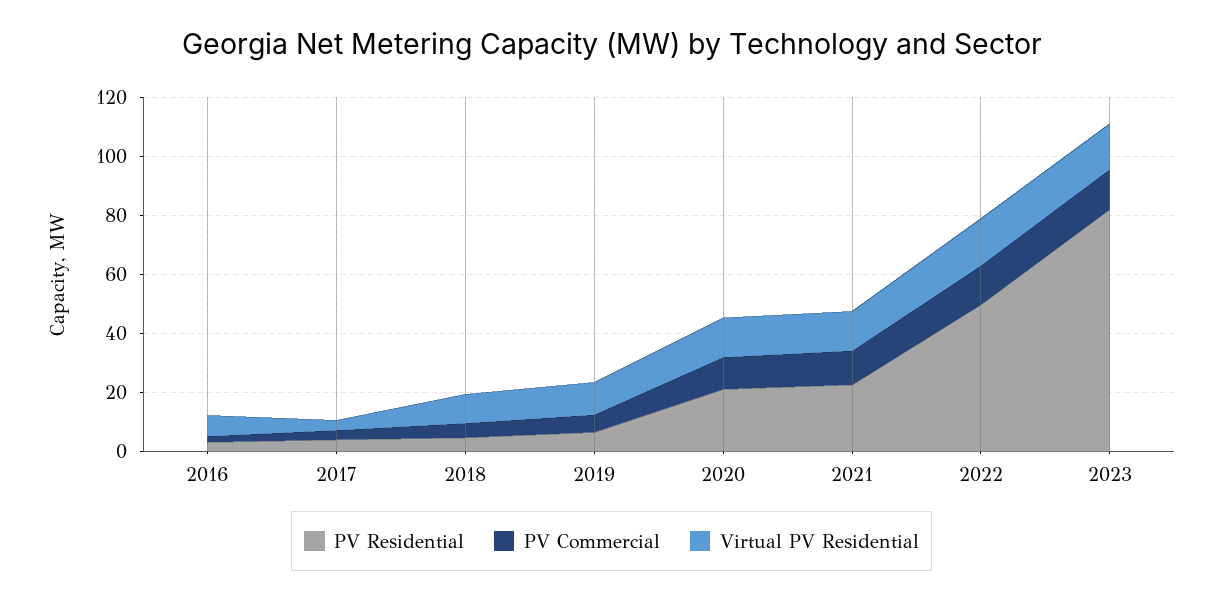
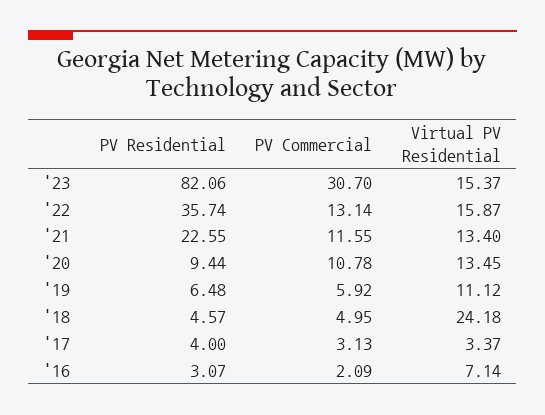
Virtual PV Residential, 2018: 10 -> 24.18
PV Residential, 2020: 20 -> 9.44
PV Residential, 2022: 50 -> 35.74
PV Commercial, 2023: 15 -> 30.7

